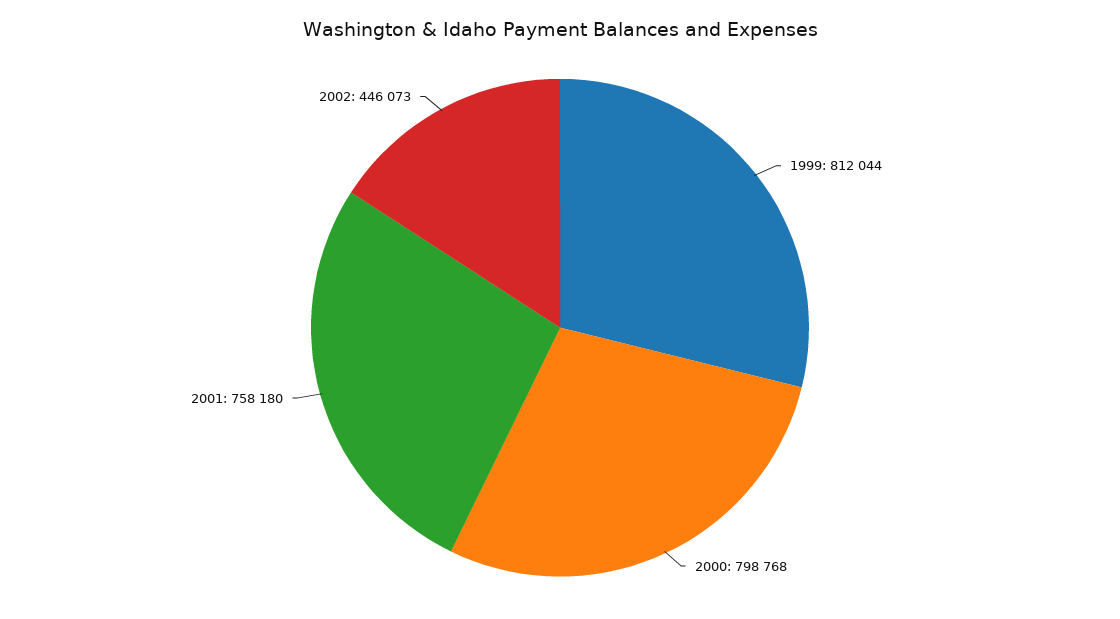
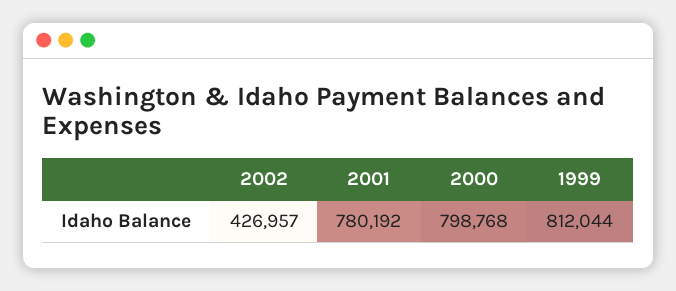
2001: 758180 -> 780192
2002: 446073 -> 426957

